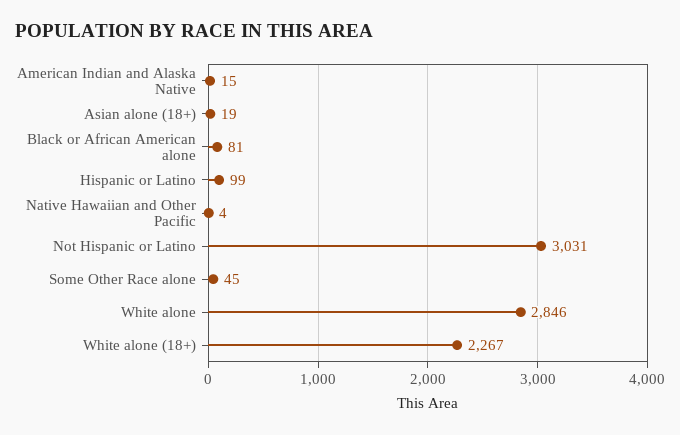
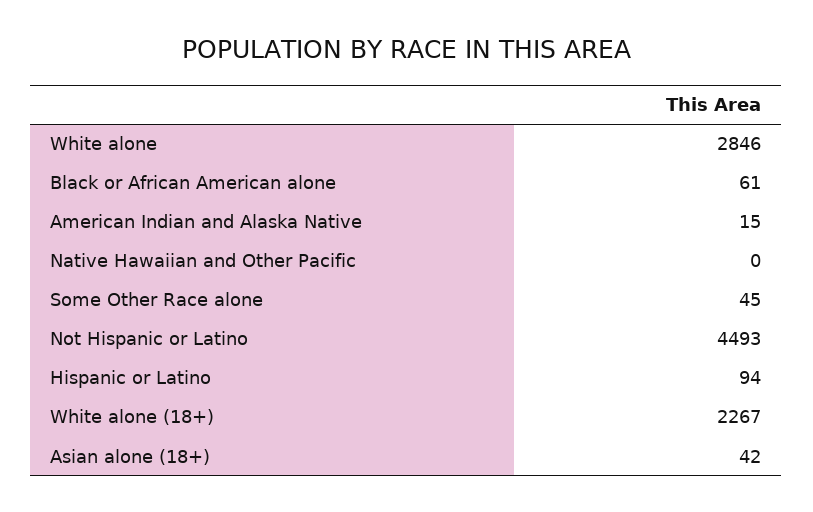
Asian alone (18+): 19 -> 42
Black or African American alone: 81 -> 61
Hispanic or Latino: 99 -> 94
Native Hawaiian and Other Pacific: 4 -> 0
Not Hispanic or Latino: 3031 -> 4493

